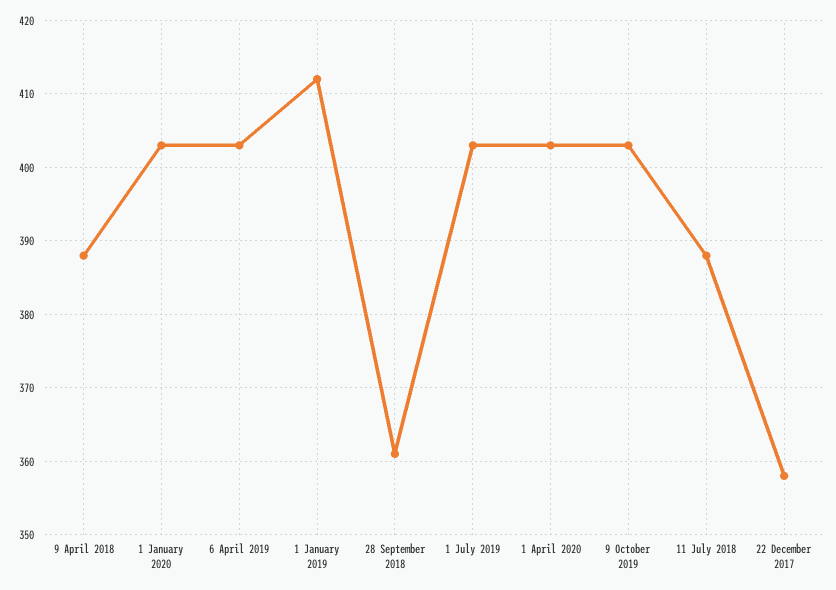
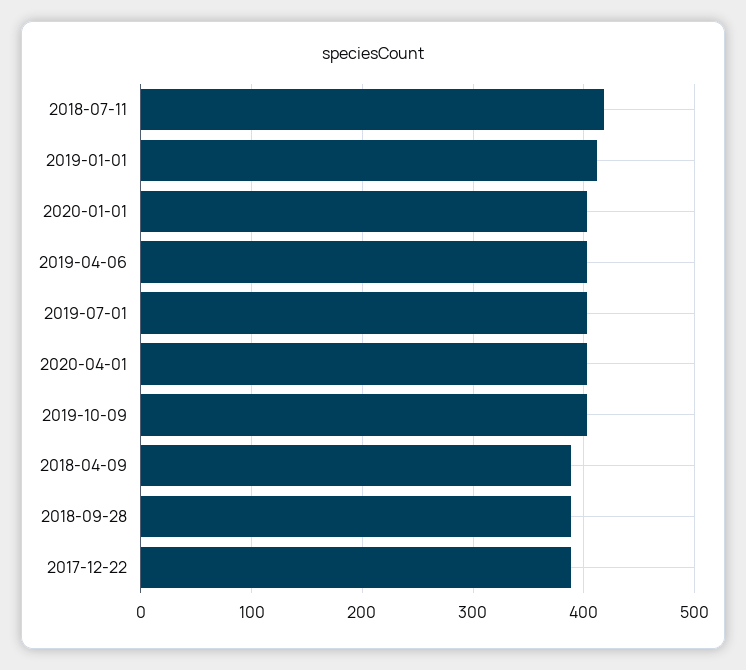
28 September 2018: 361 -> 390
11 July 2018: 388 -> 420
22 December 2017: 358 -> 390

